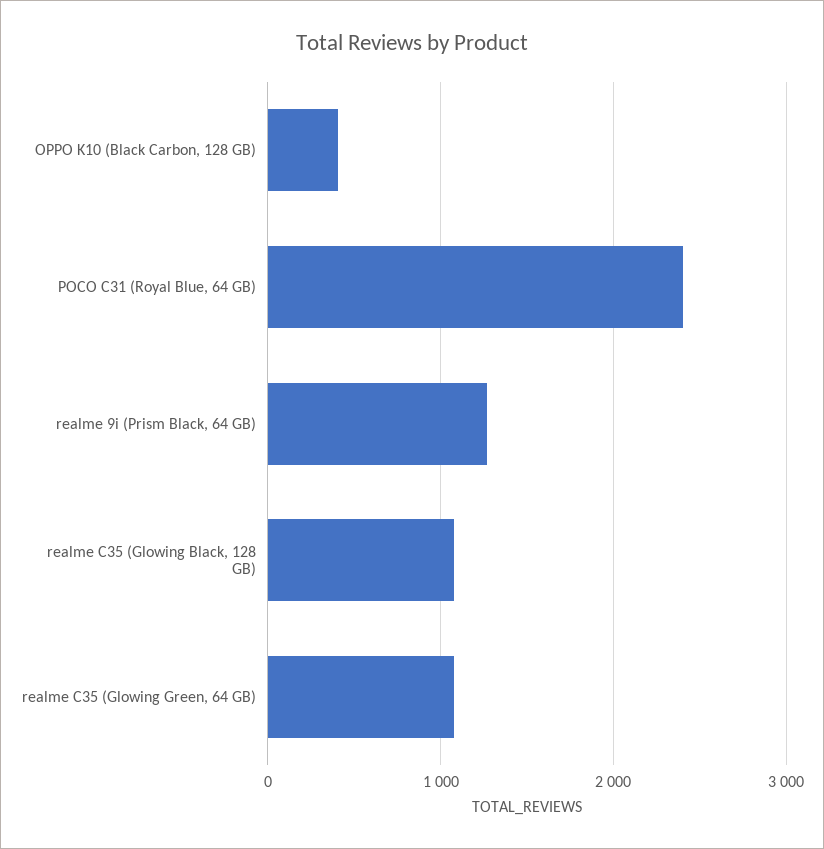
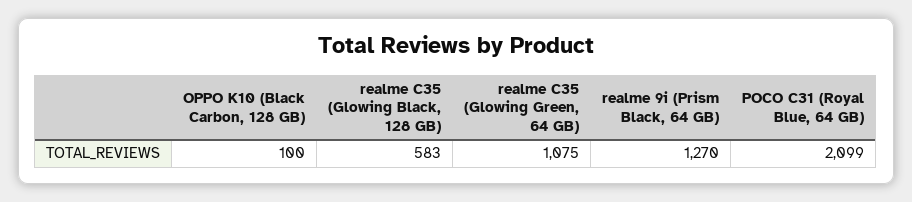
OPPO K10 (Black Carbon, 128 GB): 400 -> 100
POCO C31 (Royal Blue, 64 GB): 2400 -> 2099
realme C35 (Glowing Black, 128 GB): 1100 -> 583

